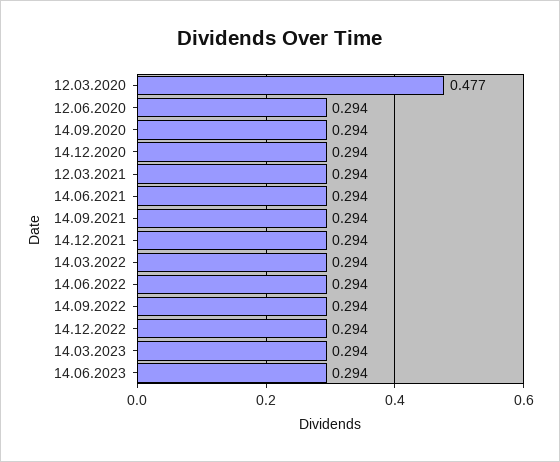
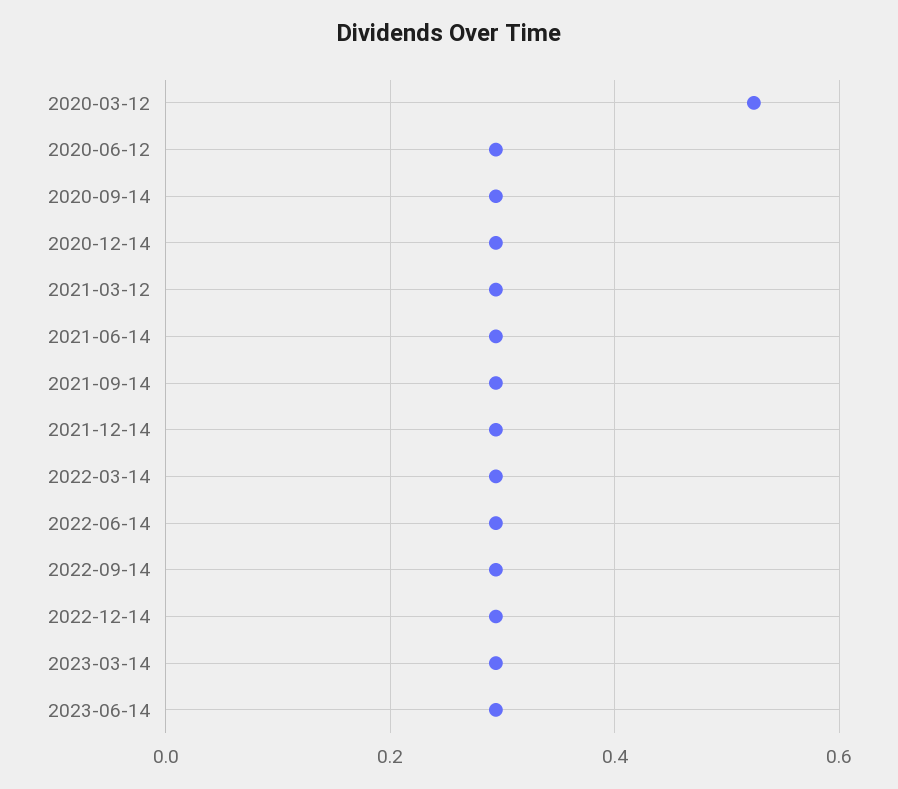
12.03.2020: 0.477 -> 0.52

